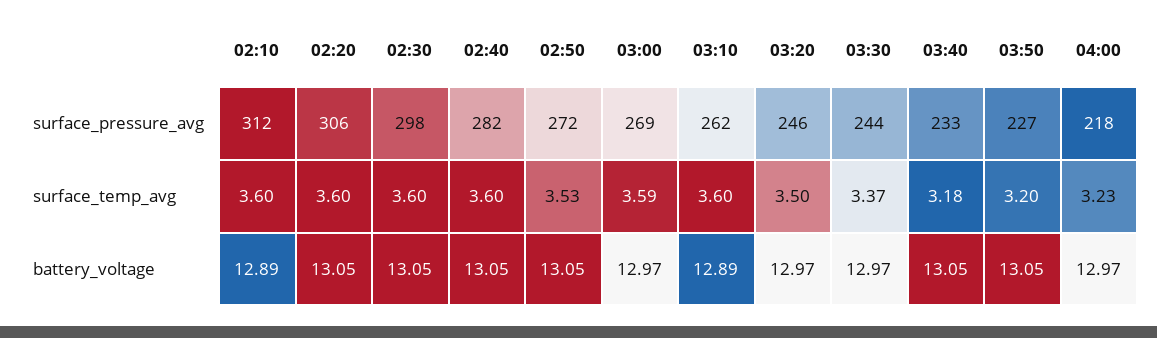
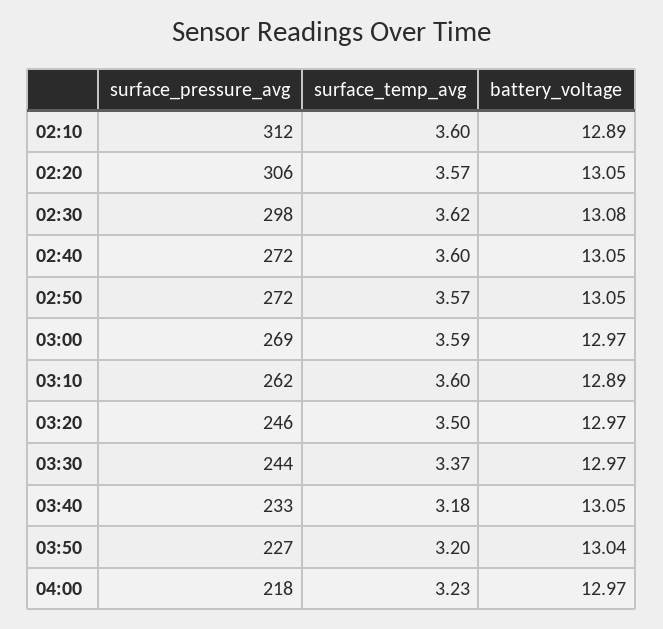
02:40, surface_pressure_avg: 282 -> 272
02:20, surface_temp_avg: 3.6 -> 3.57
02:30, surface_temp_avg: 3.6 -> 3.62
02:50, surface_temp_avg: 3.53 -> 3.57
02:30, battery_voltage: 13.05 -> 13.08
03:50, battery_voltage: 13.05 -> 13.04

